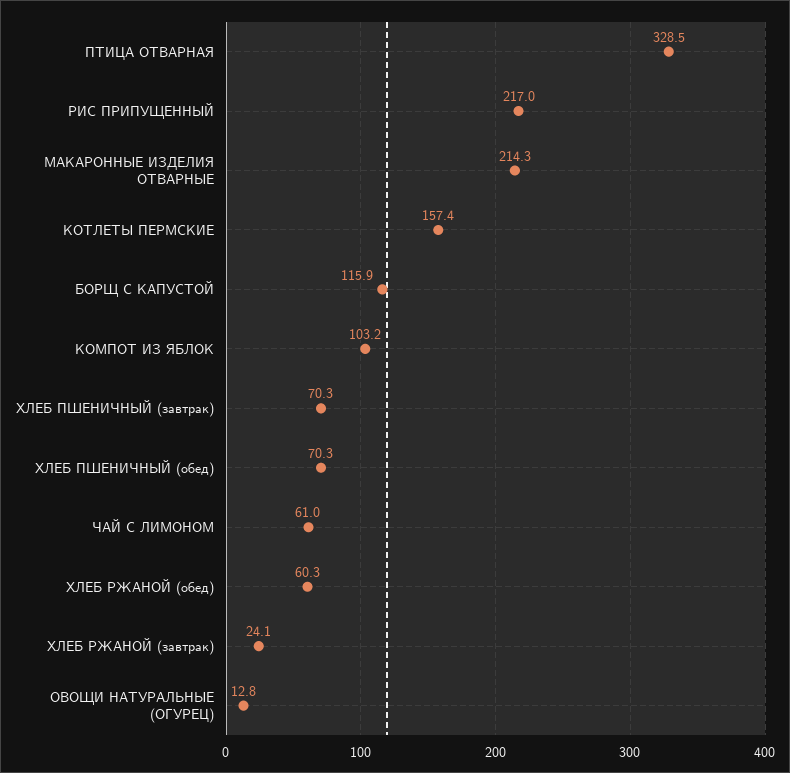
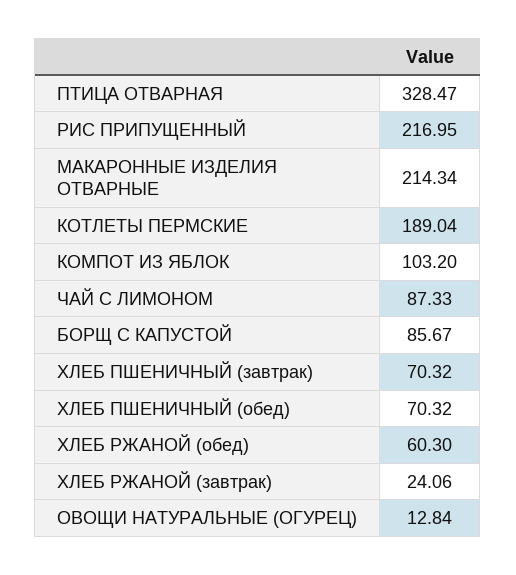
КОТЛЕТЫ ПЕРМСКИЕ: 157.4 -> 189.04
БОРЩ С КАПУСТОЙ: 115.9 -> 85.67
ЧАЙ С ЛИМОНОМ: 61 -> 87.33

